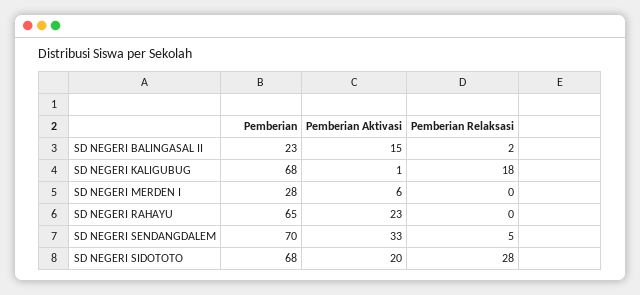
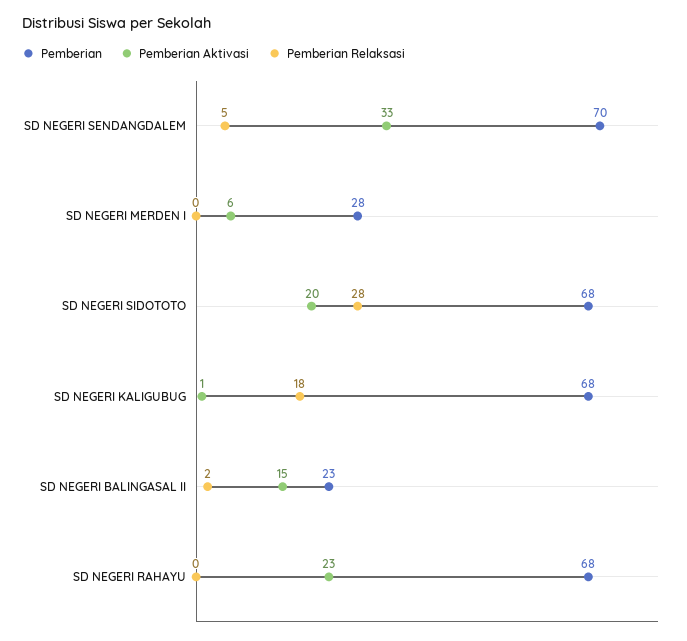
Pemberian, SD NEGERI RAHAYU: 65 -> 68

